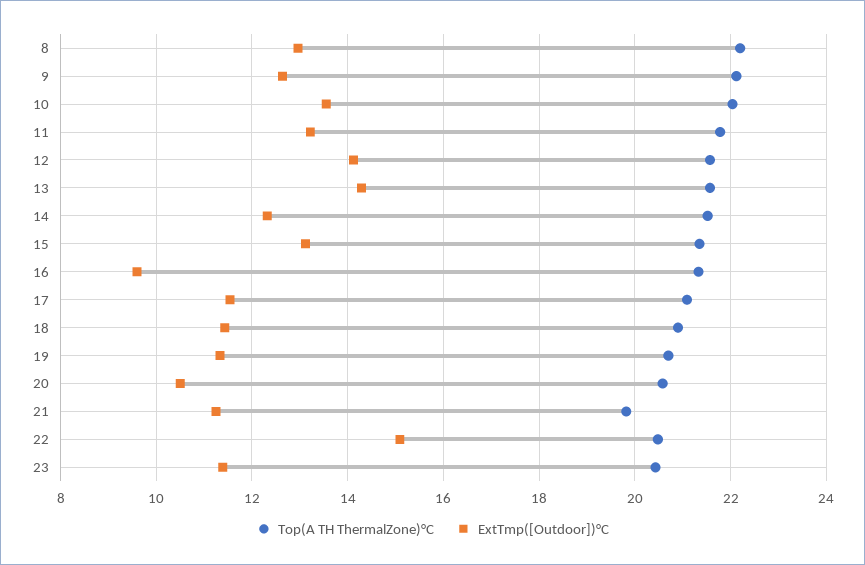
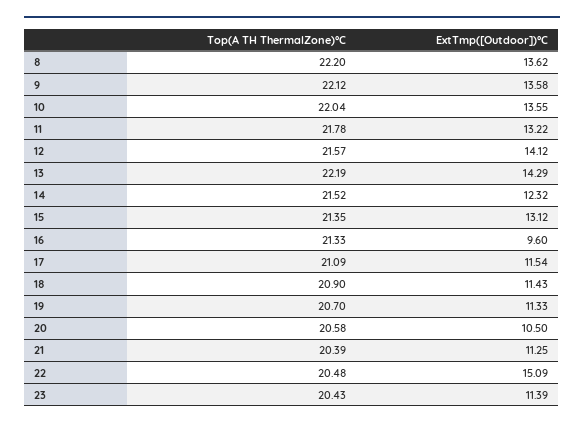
ExtTmp([Outdoor])°C, 8: 13 -> 13.62
ExtTmp([Outdoor])°C, 9: 12.6 -> 13.58
Top(A TH ThermalZone)°C, 13: 21.6 -> 22.19
Top(A TH ThermalZone)°C, 21: 19.8 -> 20.39

